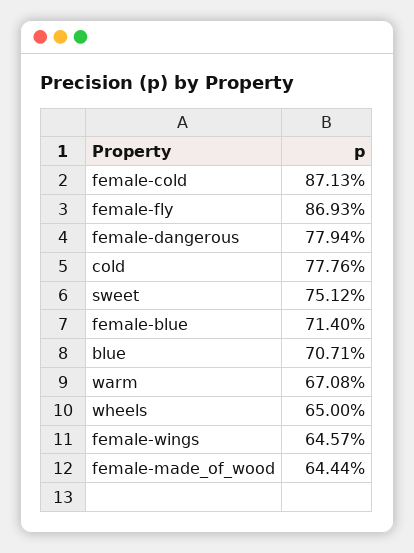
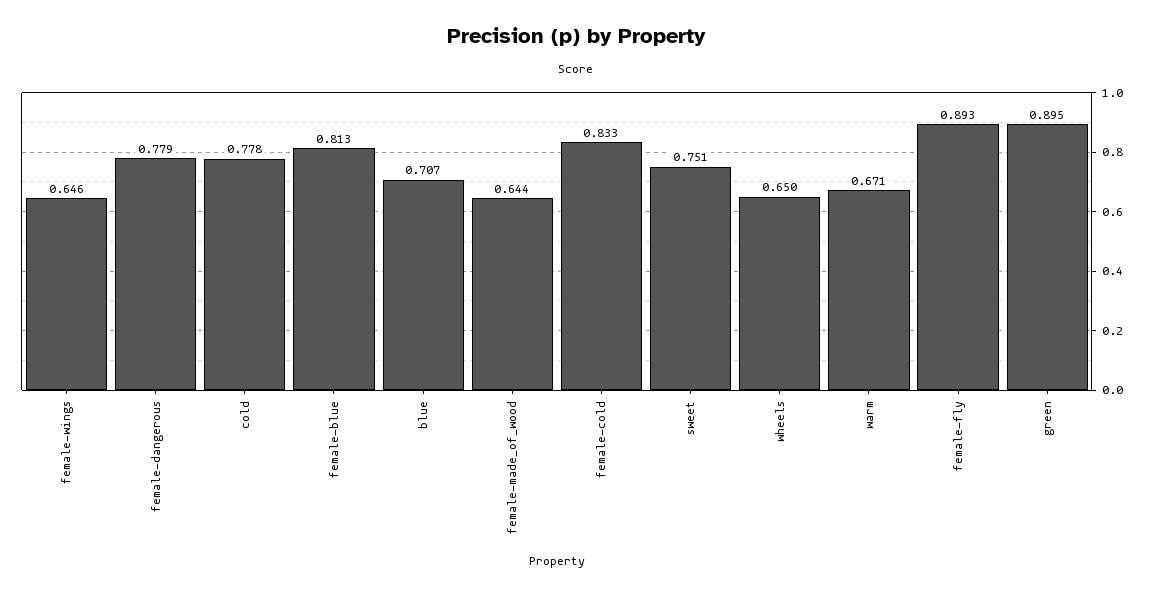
female-cold: 0.8713 -> 0.833
female-fly: 0.8693 -> 0.893
female-blue: 0.714 -> 0.813
green: none -> 0.895

